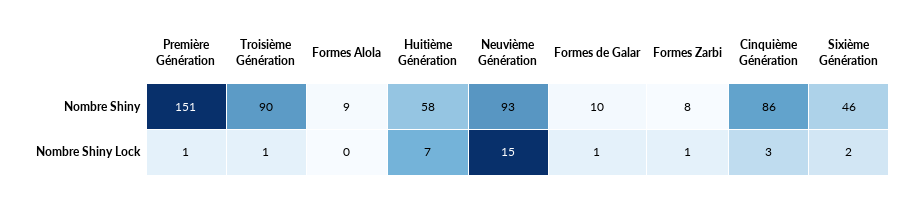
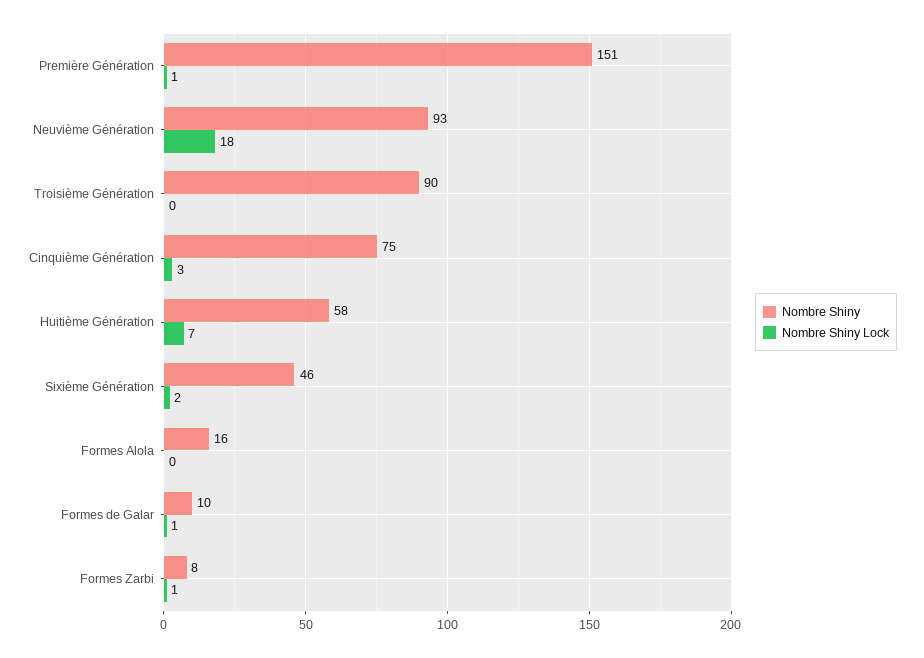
Nombre Shiny, Formes Alola: 9 -> 16
Nombre Shiny, Cinquième Génération: 86 -> 75
Nombre Shiny Lock, Troisième Génération: 1 -> 0
Nombre Shiny Lock, Neuvième Génération: 15 -> 18

